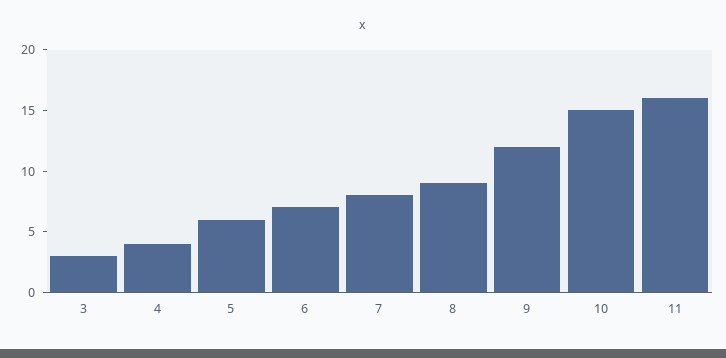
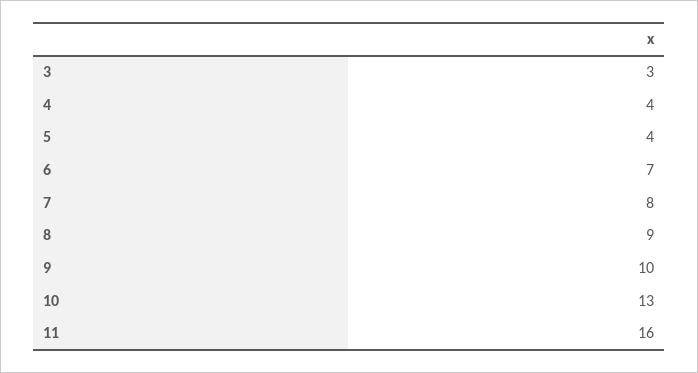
5: 6 -> 4
9: 12 -> 10
10: 15 -> 13

